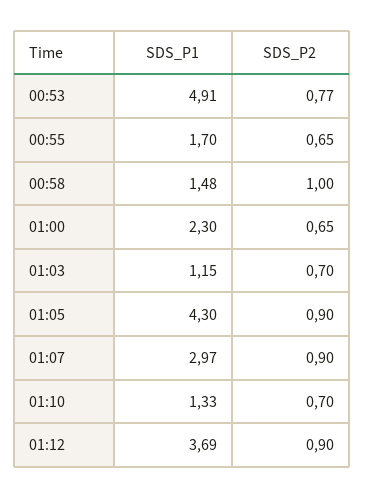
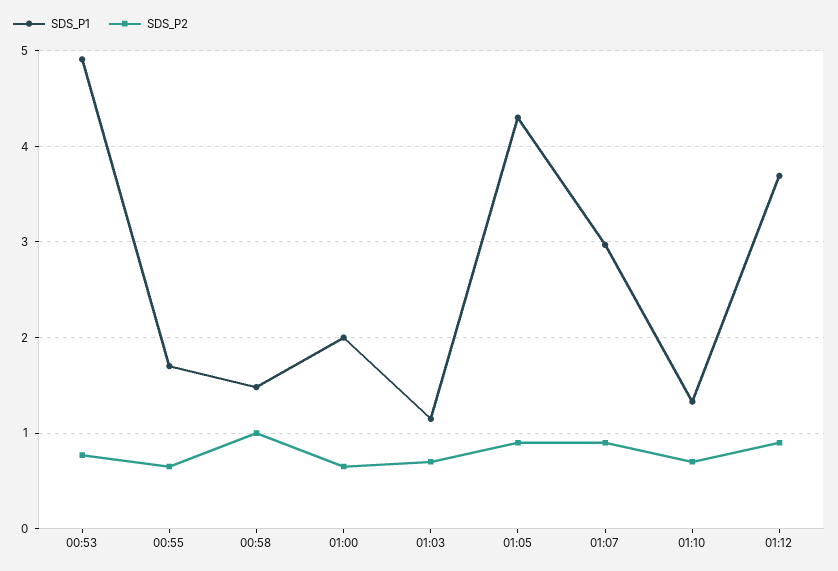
SDS_P1, 01:00: 2.3 -> 2

